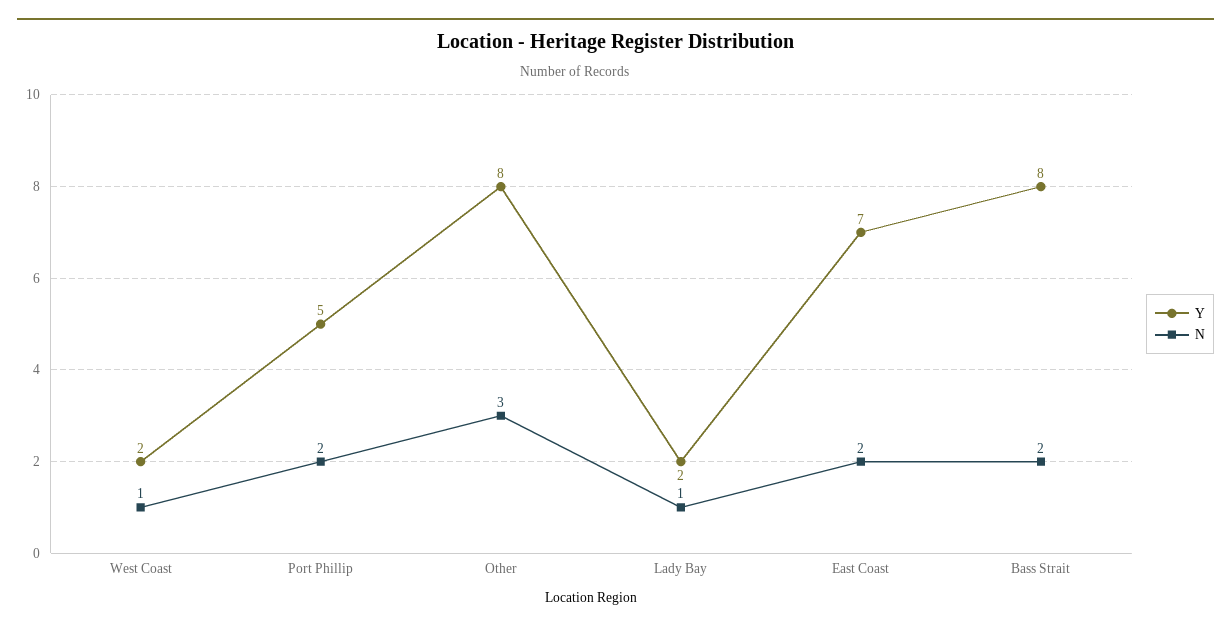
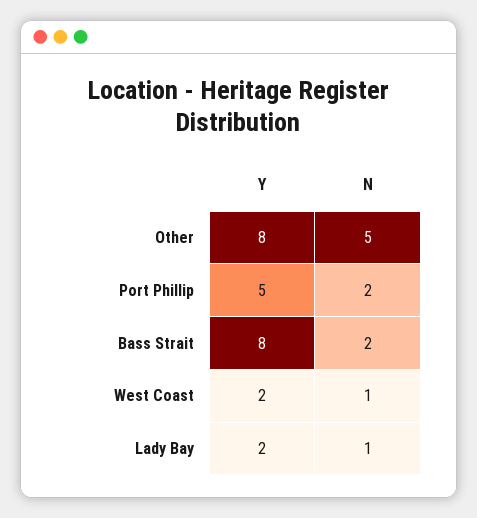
N, Other: 3 -> 5
Y, East Coast: 7 -> none
N, East Coast: 2 -> none

